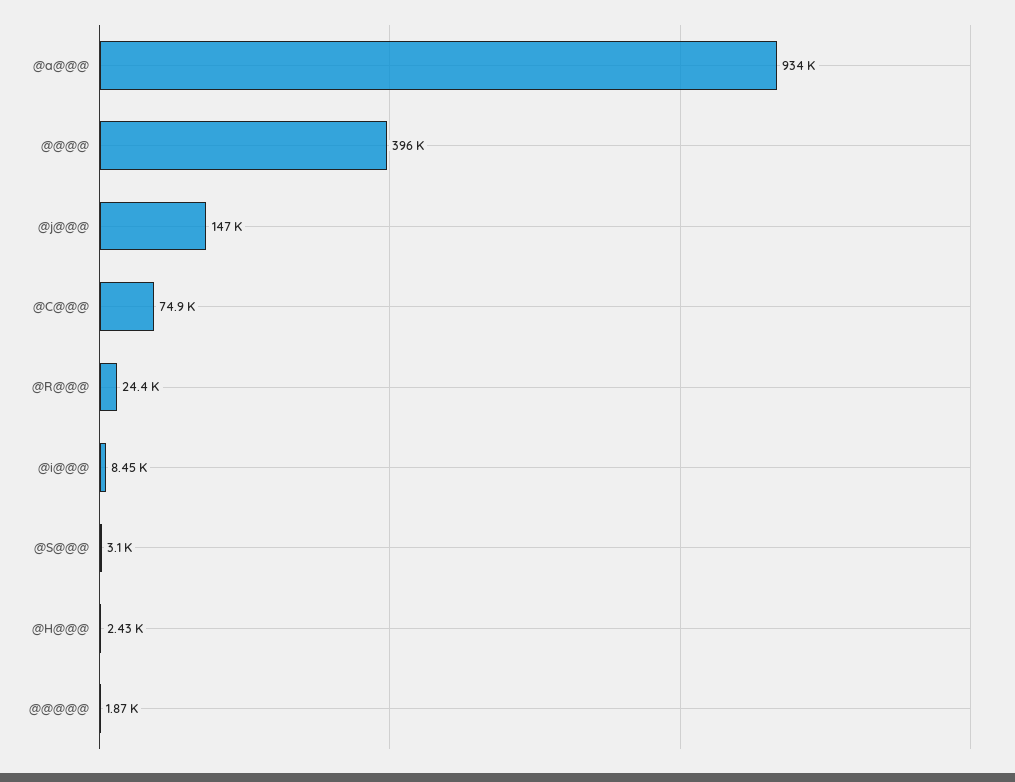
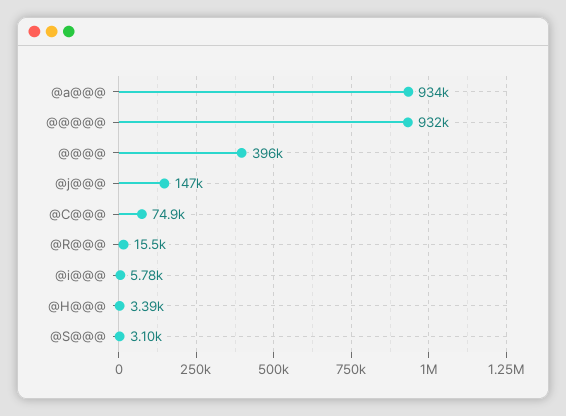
@R@@@: 24400 -> 15500
@i@@@: 8450 -> 5780
@H@@@: 2430 -> 3390
@@@@@: 1870 -> 932000

